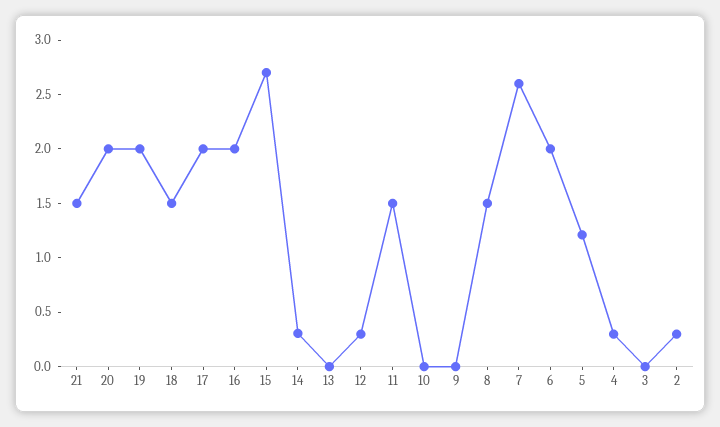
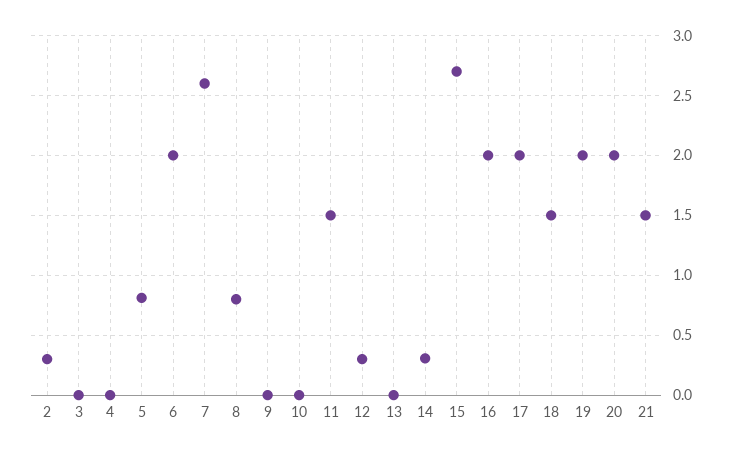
8: 1.5 -> 0.8
5: 1.2 -> 0.8
4: 0.3 -> 0

